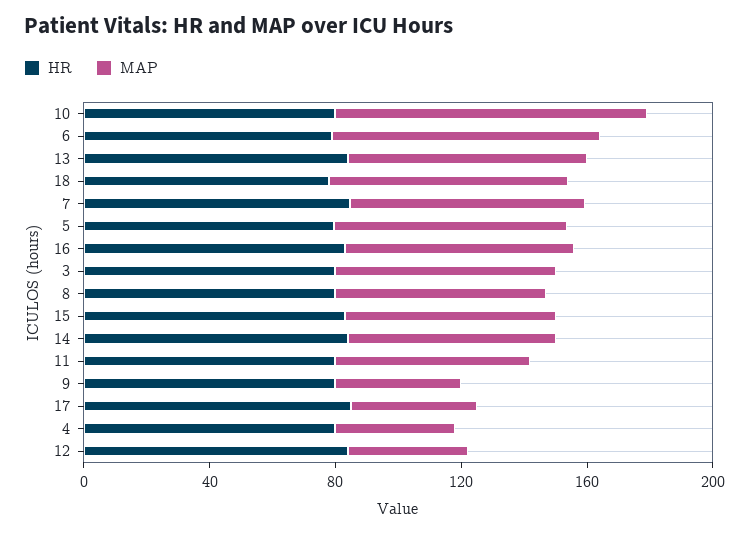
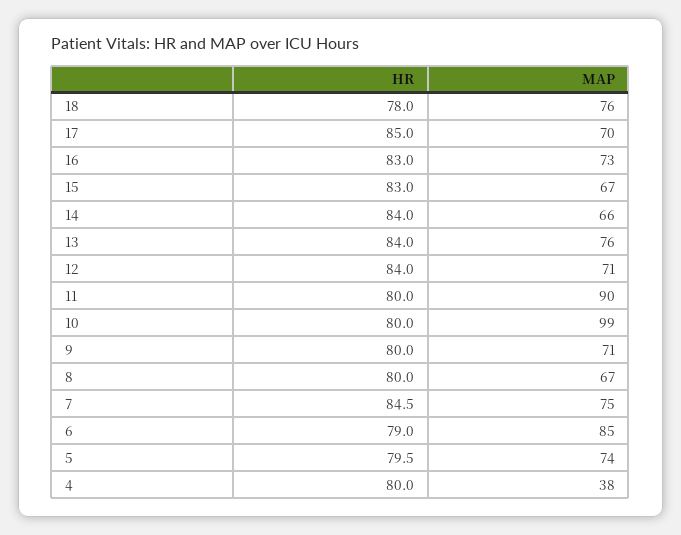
HR, 3: 80 -> none
MAP, 3: 70 -> none
MAP, 11: 60 -> 90
MAP, 9: 40 -> 71
MAP, 17: 40 -> 70
MAP, 12: 40 -> 71

